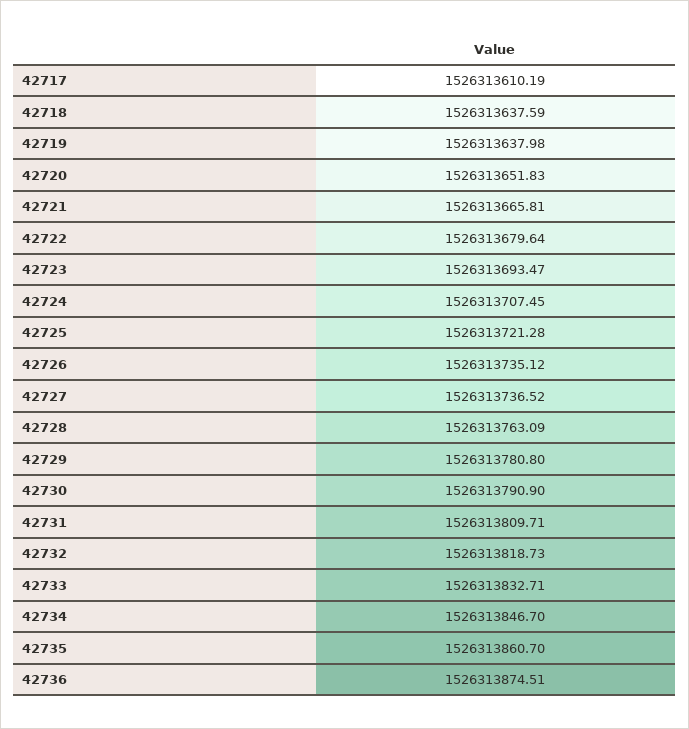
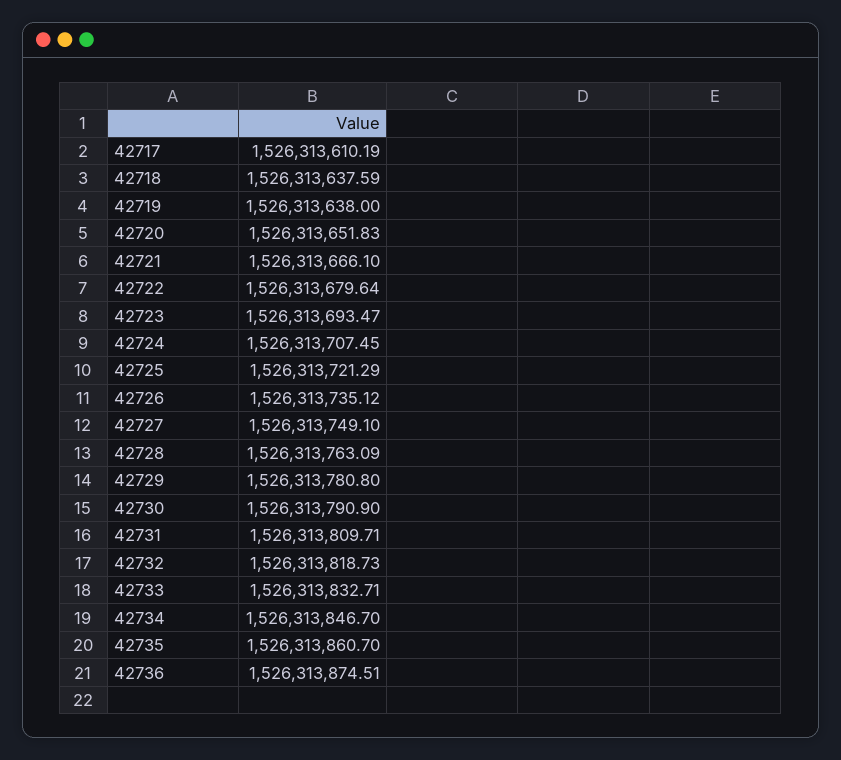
42719: 1526313637.98 -> 1526313638
42721: 1526313665.81 -> 1526313666.1
42725: 1526313721.28 -> 1526313721.29
42727: 1526313736.52 -> 1526313749.1

